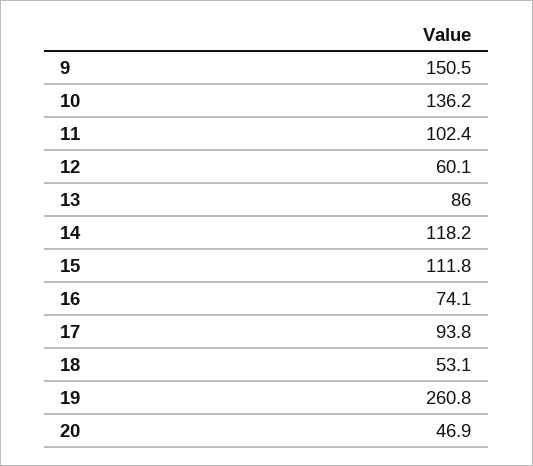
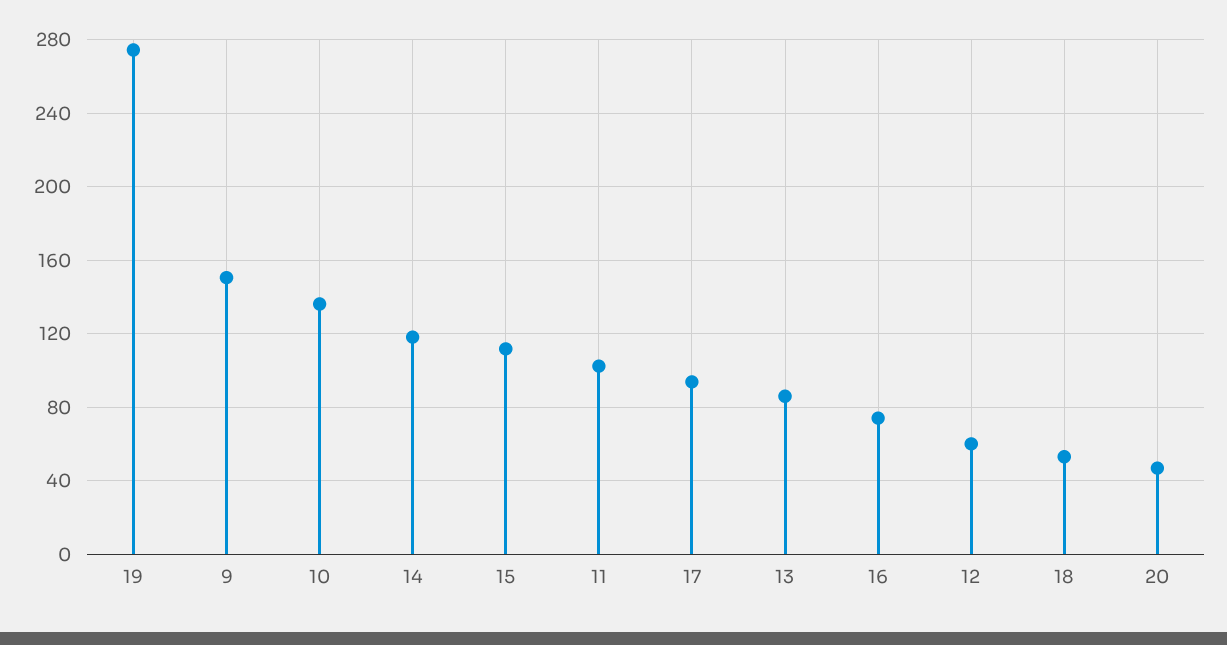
19: 260.8 -> 275

